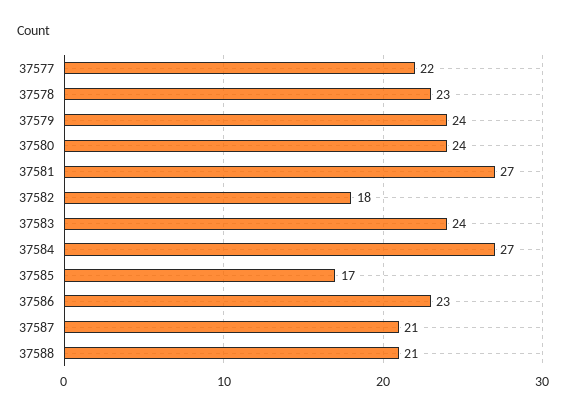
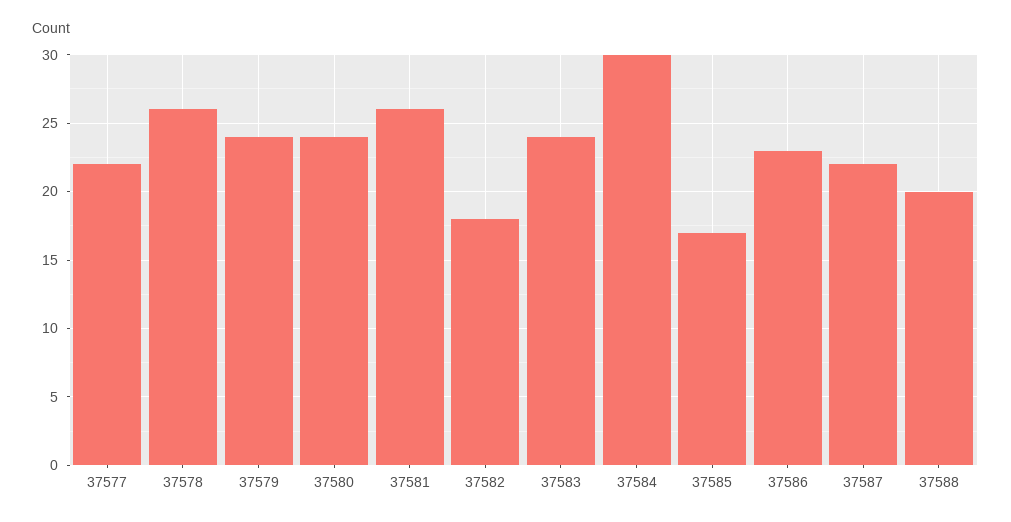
37578: 23 -> 26
37581: 27 -> 26
37584: 27 -> 30
37587: 21 -> 22
37588: 21 -> 20

